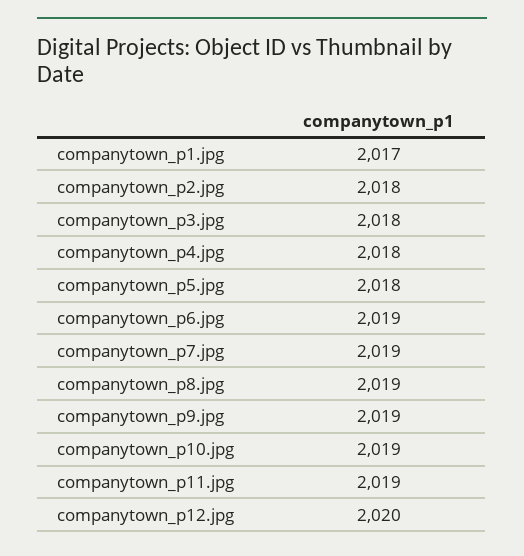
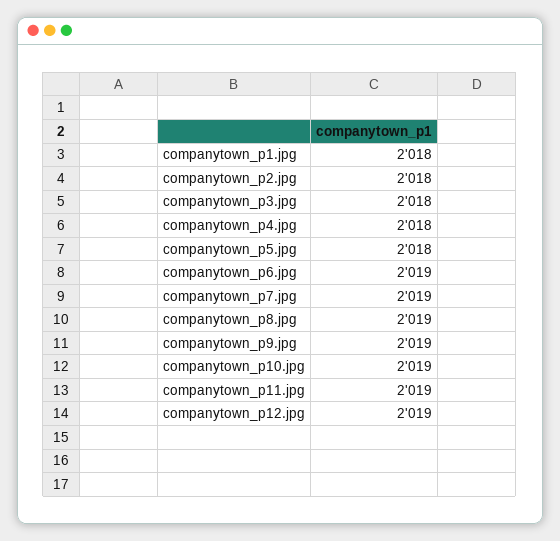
companytown_p1.jpg: 2017 -> 2018
companytown_p12.jpg: 2020 -> 2019

